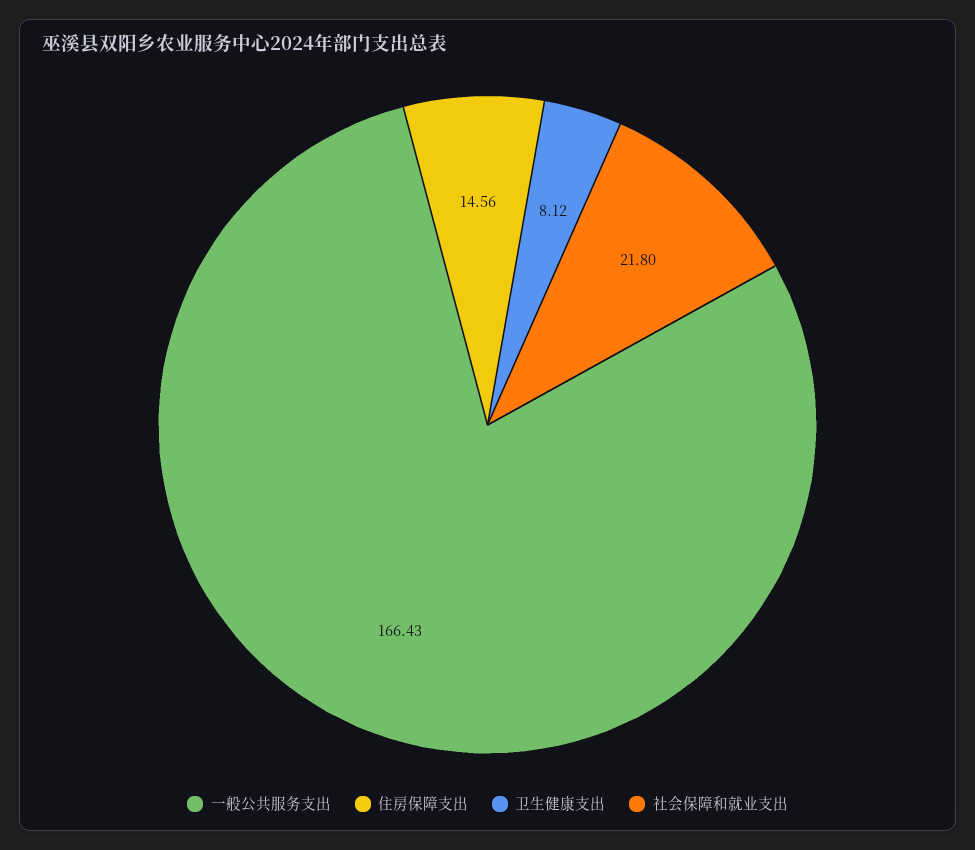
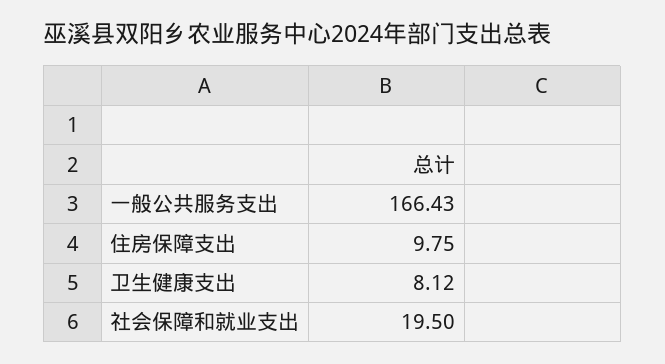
住房保障支出: 14.56 -> 9.75
社会保障和就业支出: 21.8 -> 19.5

